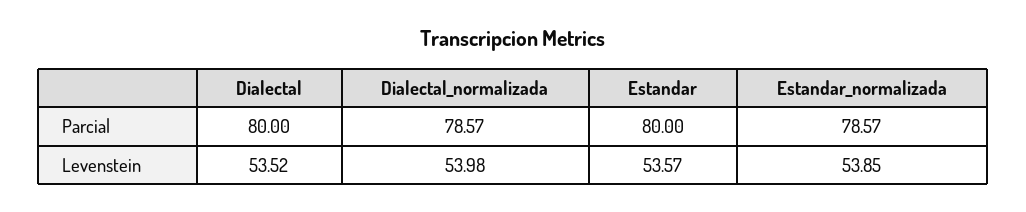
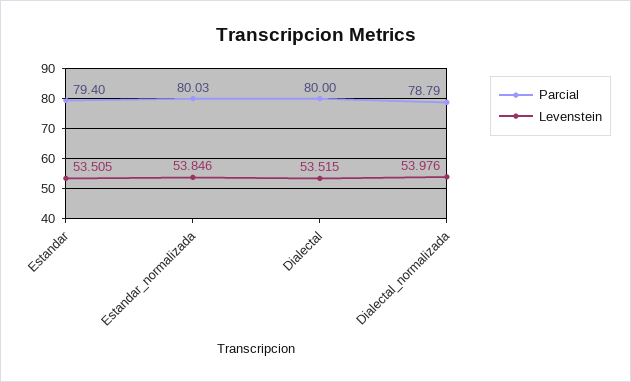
Parcial, Dialectal_normalizada: 78.57 -> 78.79
Parcial, Estandar: 80 -> 79.4
Parcial, Estandar_normalizada: 78.57 -> 80.03
Levenstein, Estandar: 53.57 -> 53.505

